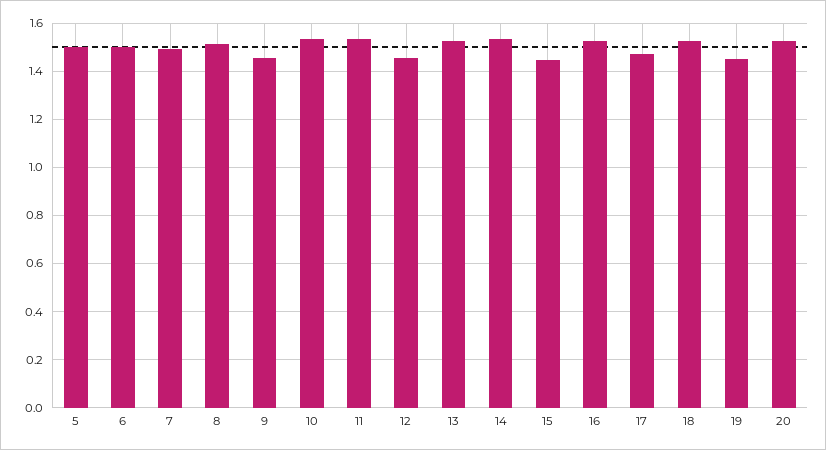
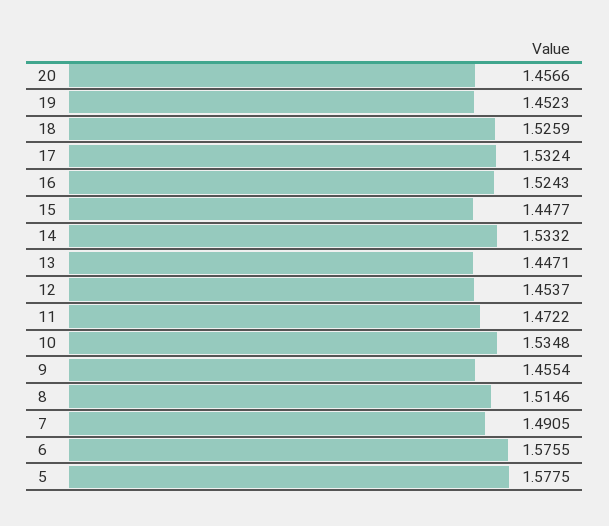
5: 1.5 -> 1.5775
6: 1.5 -> 1.5755
11: 1.525 -> 1.4722
13: 1.525 -> 1.4471
17: 1.475 -> 1.5324
20: 1.525 -> 1.4566

